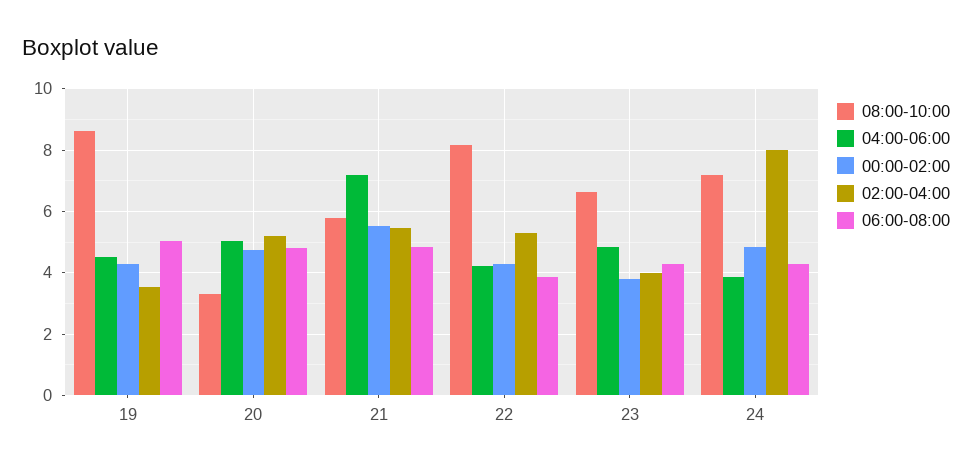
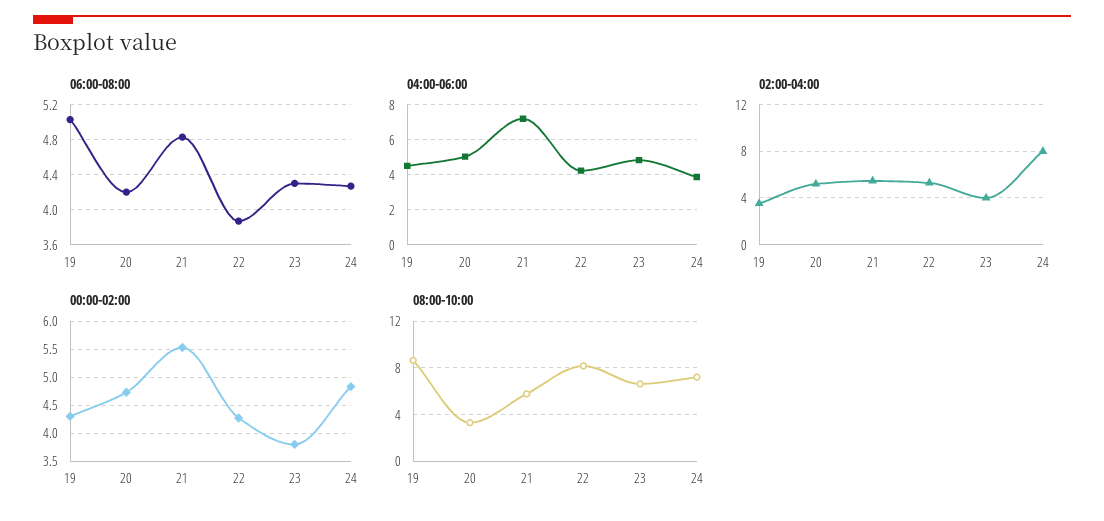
06:00-08:00, 20: 4.8 -> 4.2

